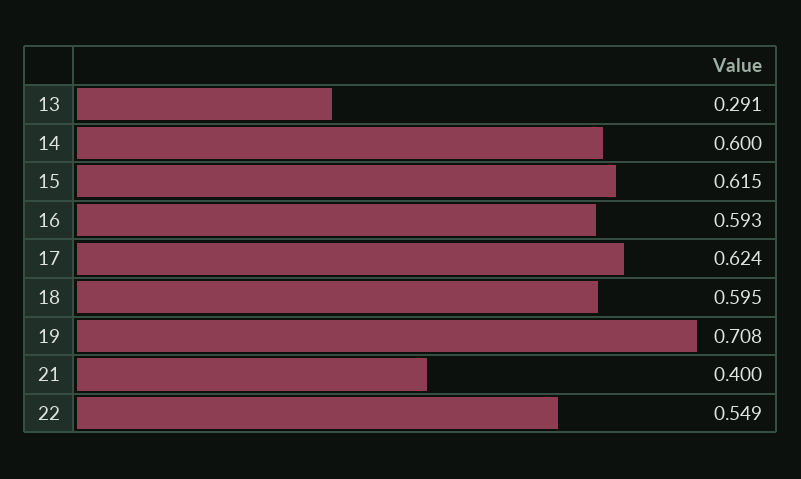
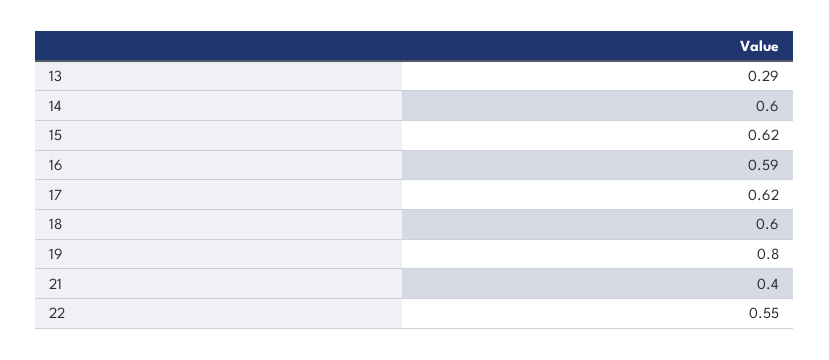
19: 0.708 -> 0.8

